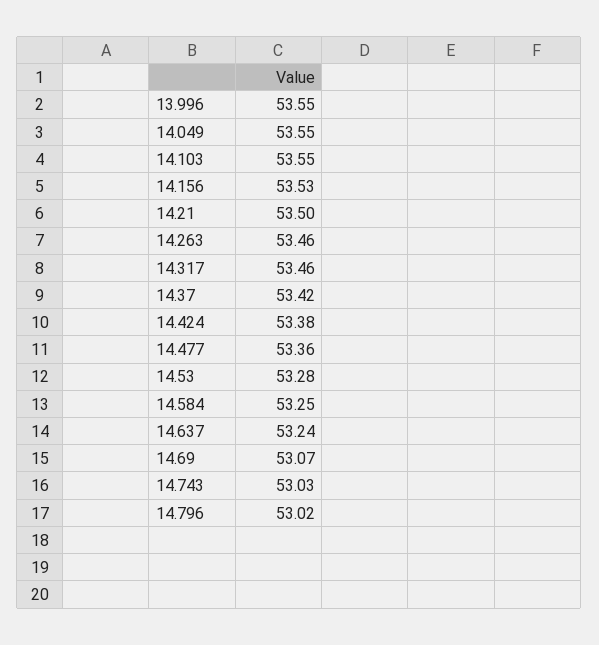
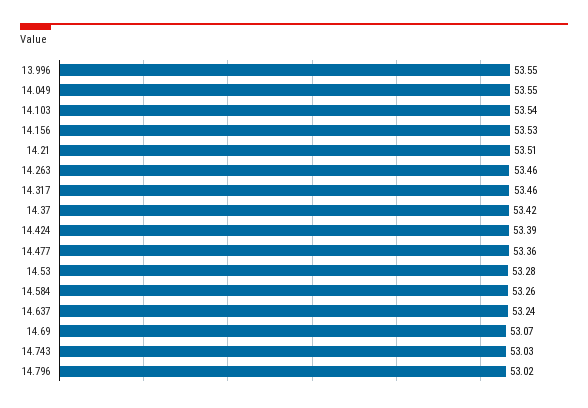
14.103: 53.55 -> 53.54
14.21: 53.5 -> 53.51
14.424: 53.38 -> 53.39
14.584: 53.25 -> 53.26

